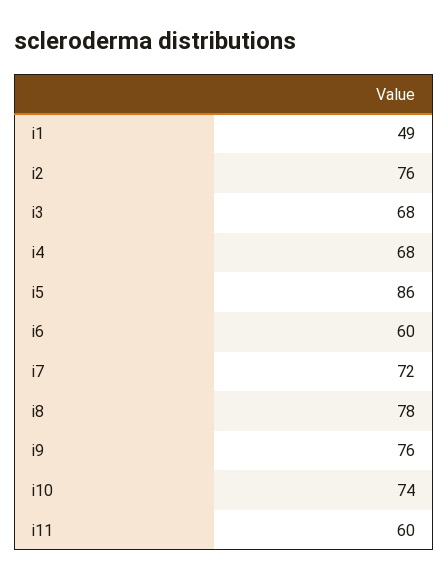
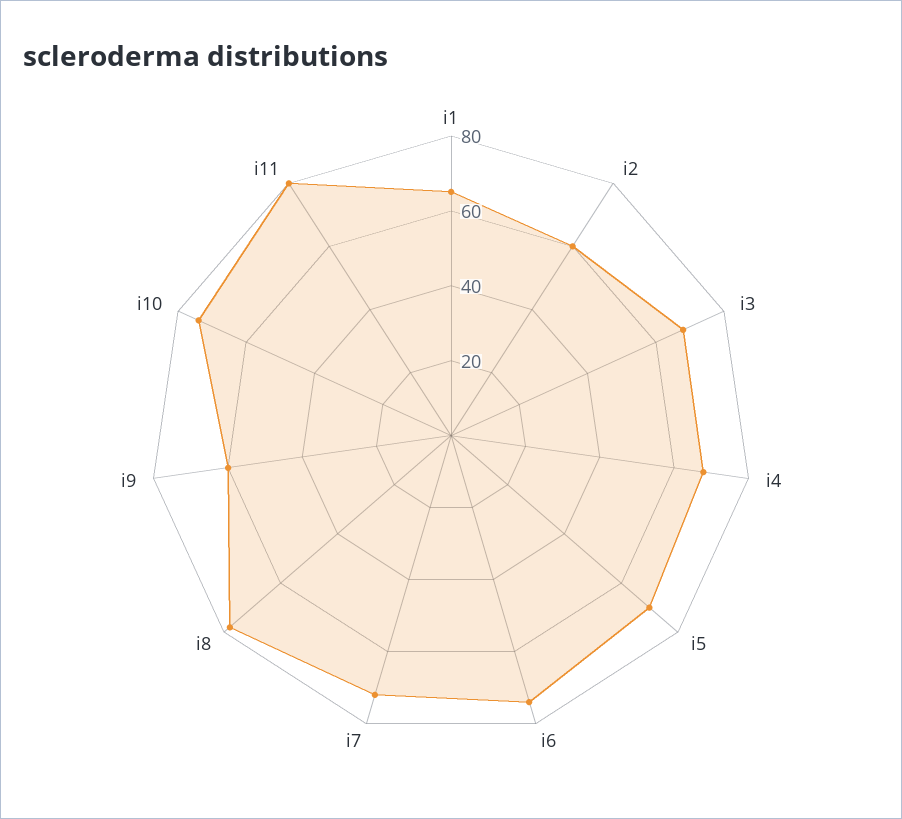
i1: 49 -> 65
i2: 76 -> 60
i5: 86 -> 70
i6: 60 -> 75
i9: 76 -> 60
i11: 60 -> 80

